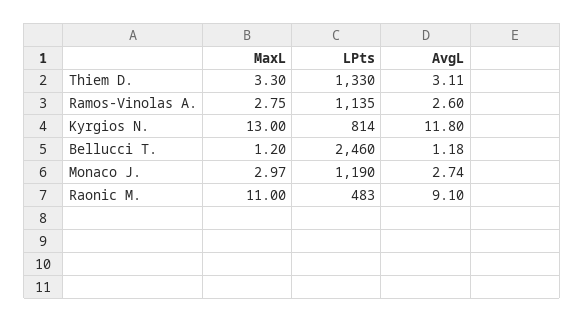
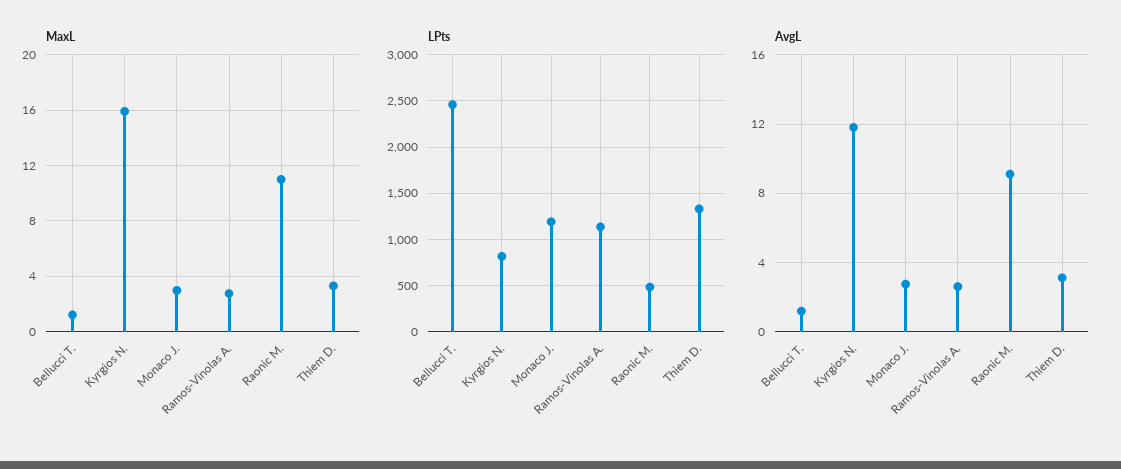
MaxL, Kyrgios N.: 13 -> 16

